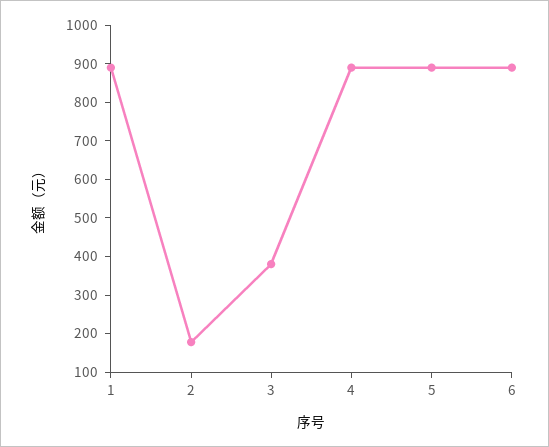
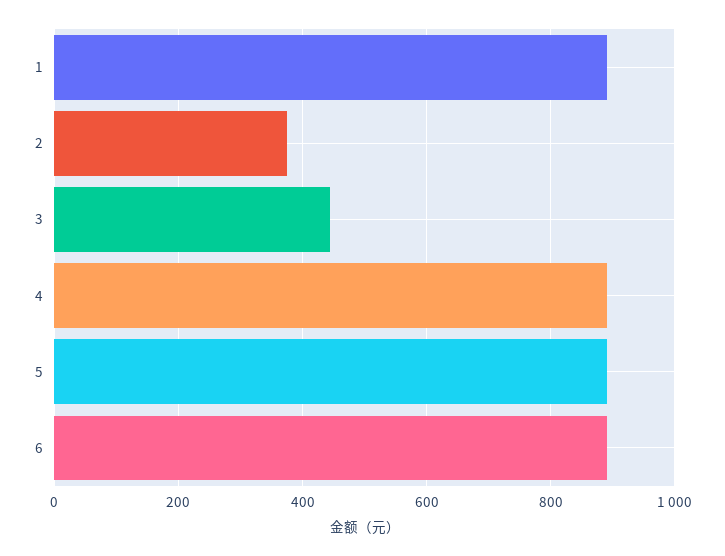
2: 175 -> 380
3: 375 -> 440

